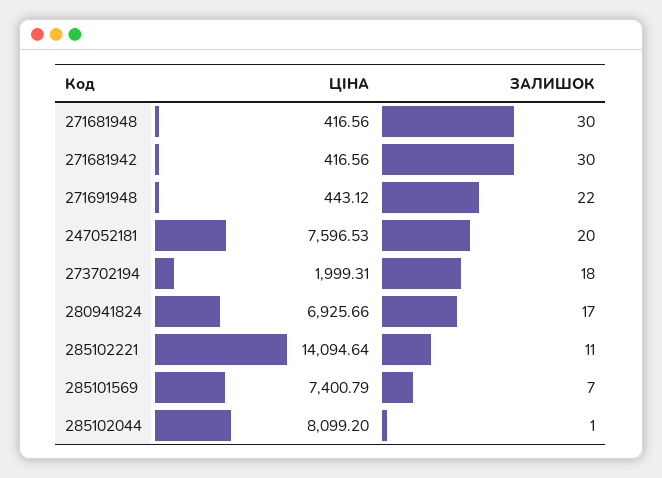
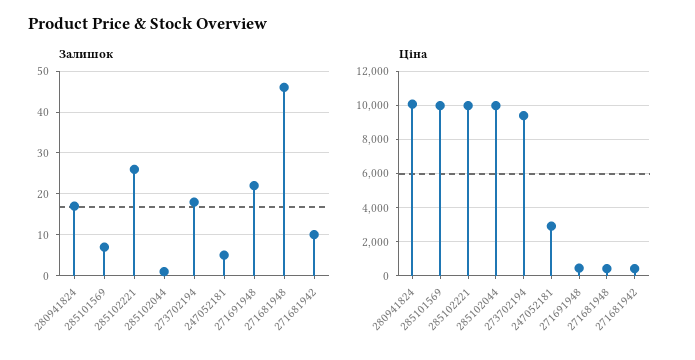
ЗАЛИШОК, 271681948: 30 -> 45
ЗАЛИШОК, 271681942: 30 -> 10
ЦІНА, 247052181: 7596.53 -> 3000
ЗАЛИШОК, 247052181: 20 -> 5
ЦІНА, 273702194: 1999.31 -> 9500
ЦІНА, 280941824: 6925.66 -> 10000
ЦІНА, 285102221: 14094.64 -> 10000
ЗАЛИШОК, 285102221: 11 -> 25
ЦІНА, 285101569: 7400.79 -> 10000
ЦІНА, 285102044: 8099.2 -> 10000

